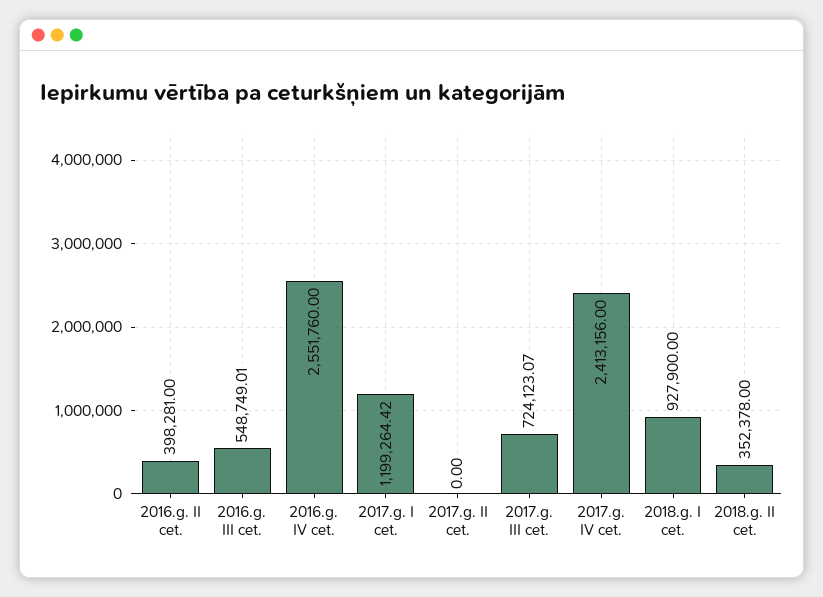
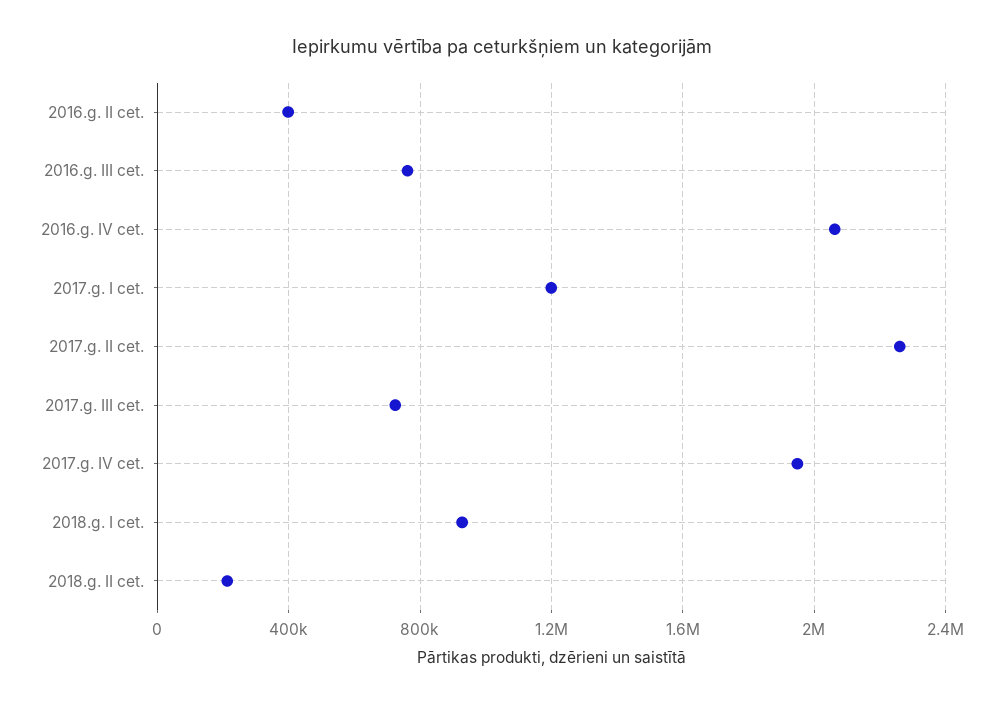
2016.g. III cet.: 548749.01 -> 750000
2016.g. IV cet.: 2551760 -> 2050000
2017.g. II cet.: 0 -> 2250000
2017.g. IV cet.: 2413156 -> 1950000
2018.g. II cet.: 352378 -> 200000

